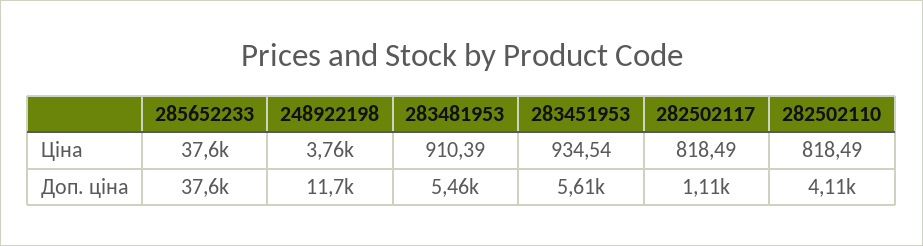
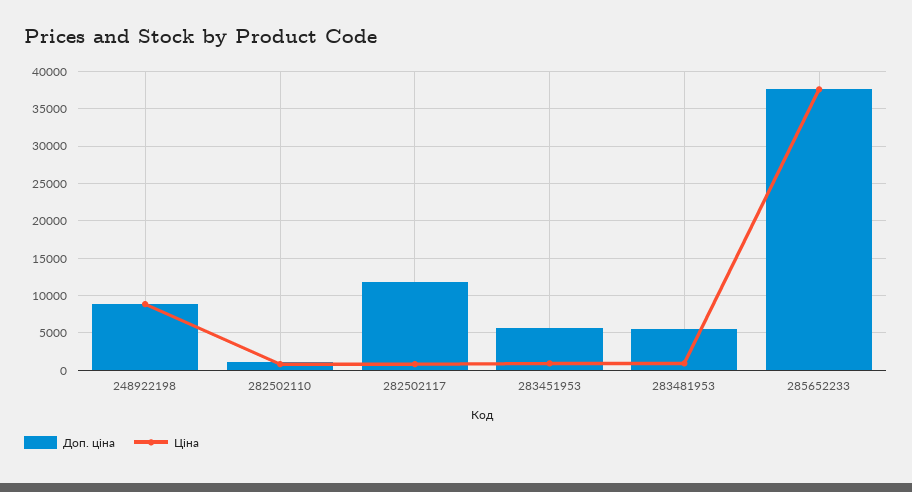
Ціна, 248922198: 3760 -> 9000
Доп. ціна, 248922198: 11700 -> 9000
Доп. ціна, 282502117: 1110 -> 12000
Доп. ціна, 282502110: 4110 -> 1000

